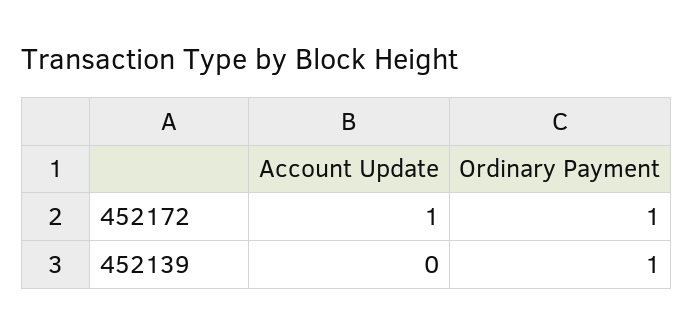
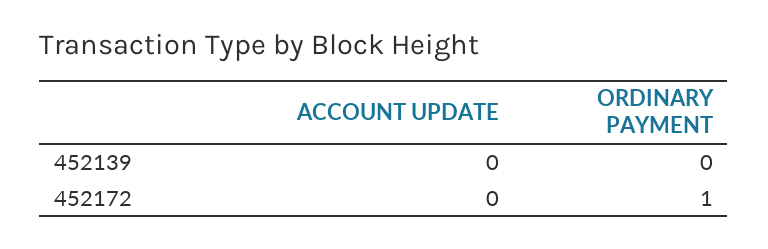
Account Update, 452172: 1 -> 0
Ordinary Payment, 452139: 1 -> 0

